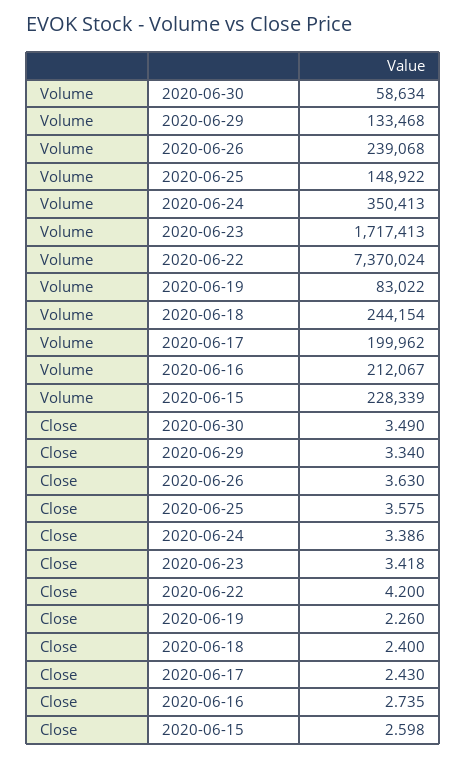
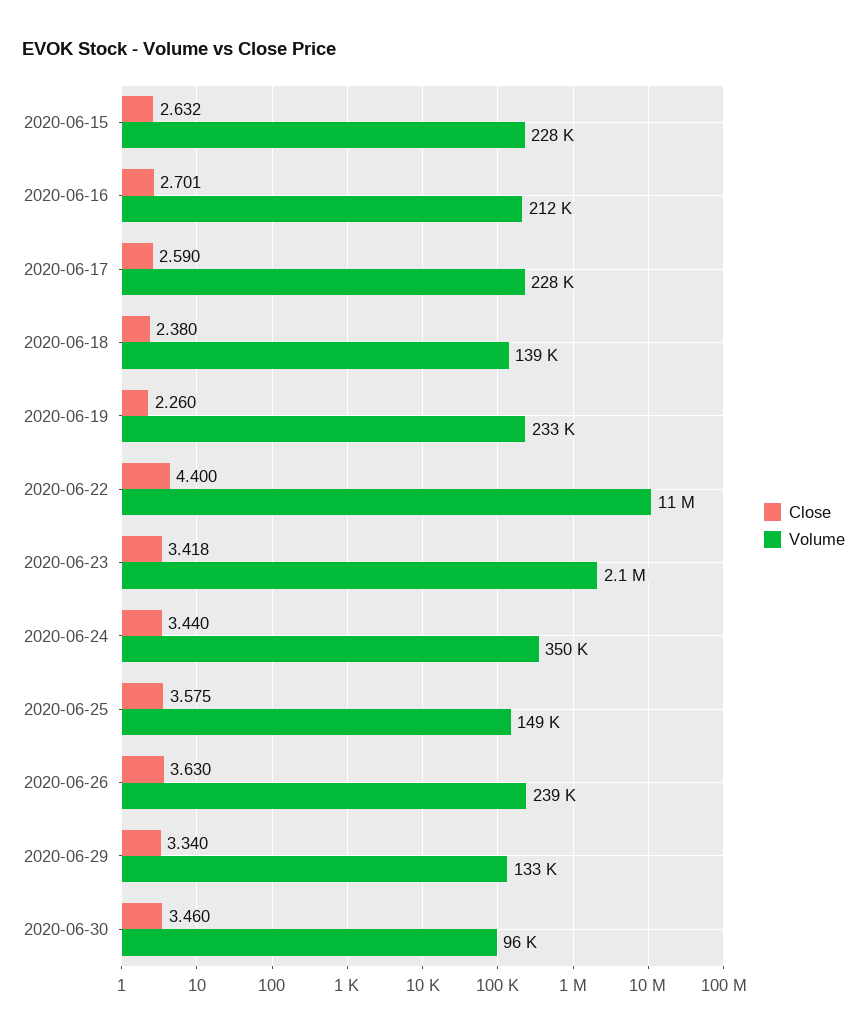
Volume, 2020-06-30: 58634 -> 96000
Volume, 2020-06-23: 1717413 -> 2100000
Volume, 2020-06-22: 7370024 -> 11000000
Volume, 2020-06-19: 83022 -> 233000
Volume, 2020-06-18: 244154 -> 139000
Volume, 2020-06-17: 199962 -> 228000
Close, 2020-06-30: 3.49 -> 3.46
Close, 2020-06-24: 3.386 -> 3.44
Close, 2020-06-22: 4.2 -> 4.4
Close, 2020-06-18: 2.4 -> 2.38
Close, 2020-06-17: 2.43 -> 2.59
Close, 2020-06-16: 2.735 -> 2.701
Close, 2020-06-15: 2.598 -> 2.632

